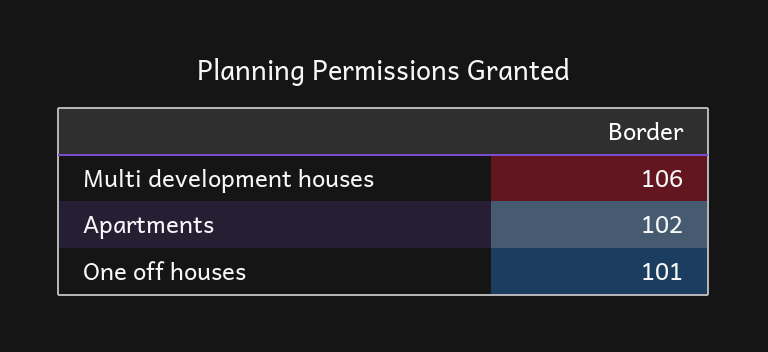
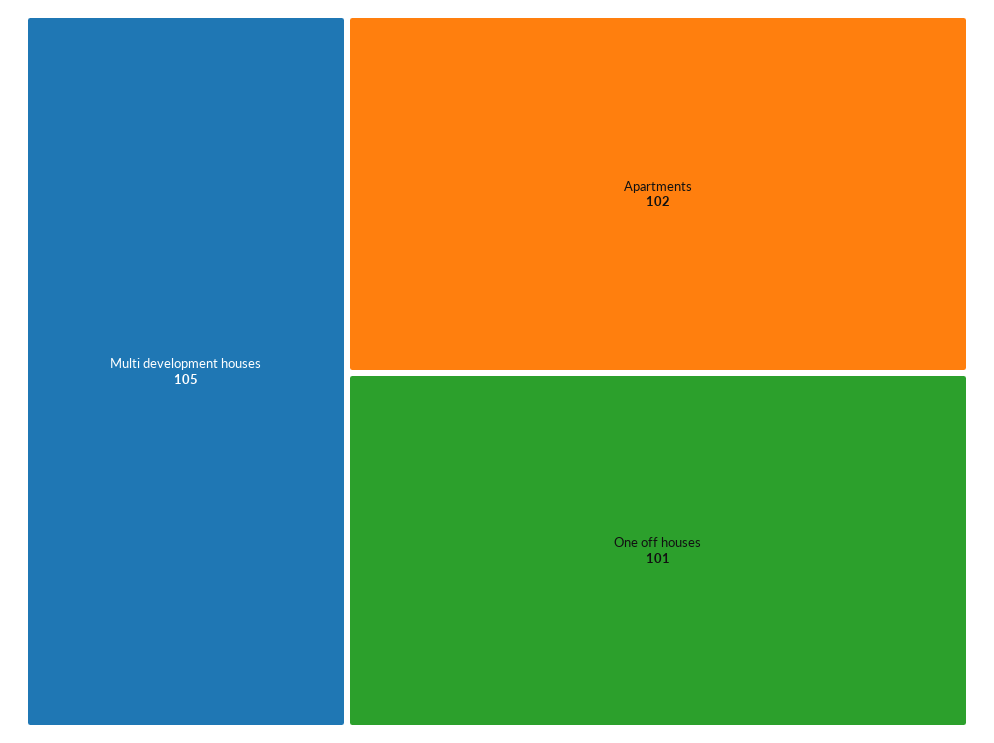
Multi development houses: 106 -> 105

